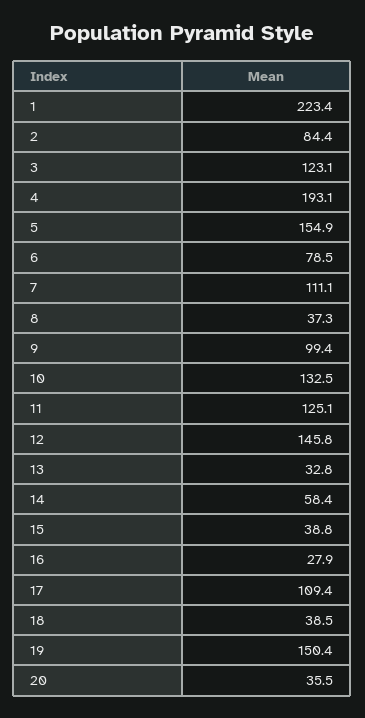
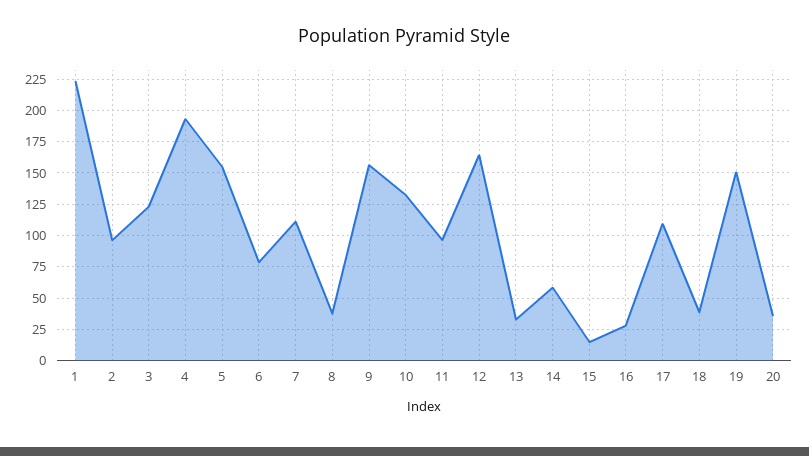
2: 84.4 -> 95
9: 99.4 -> 155
11: 125.1 -> 95
12: 145.8 -> 165
15: 38.8 -> 15

